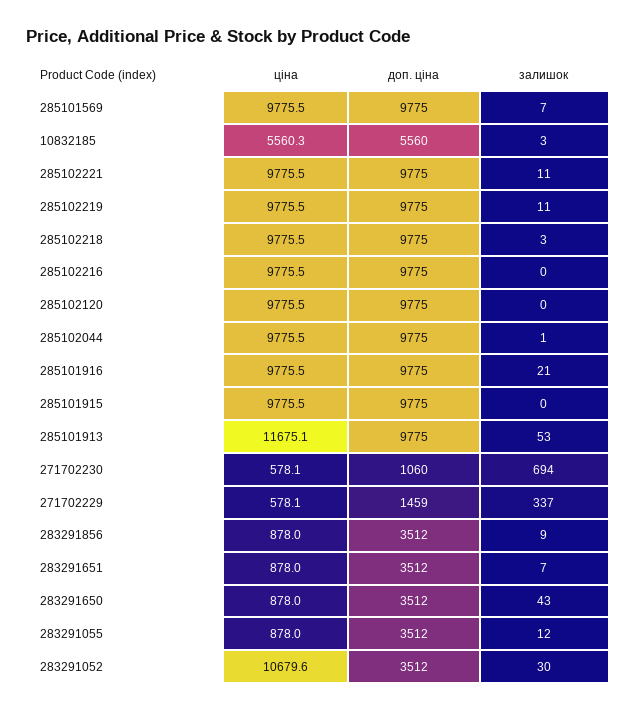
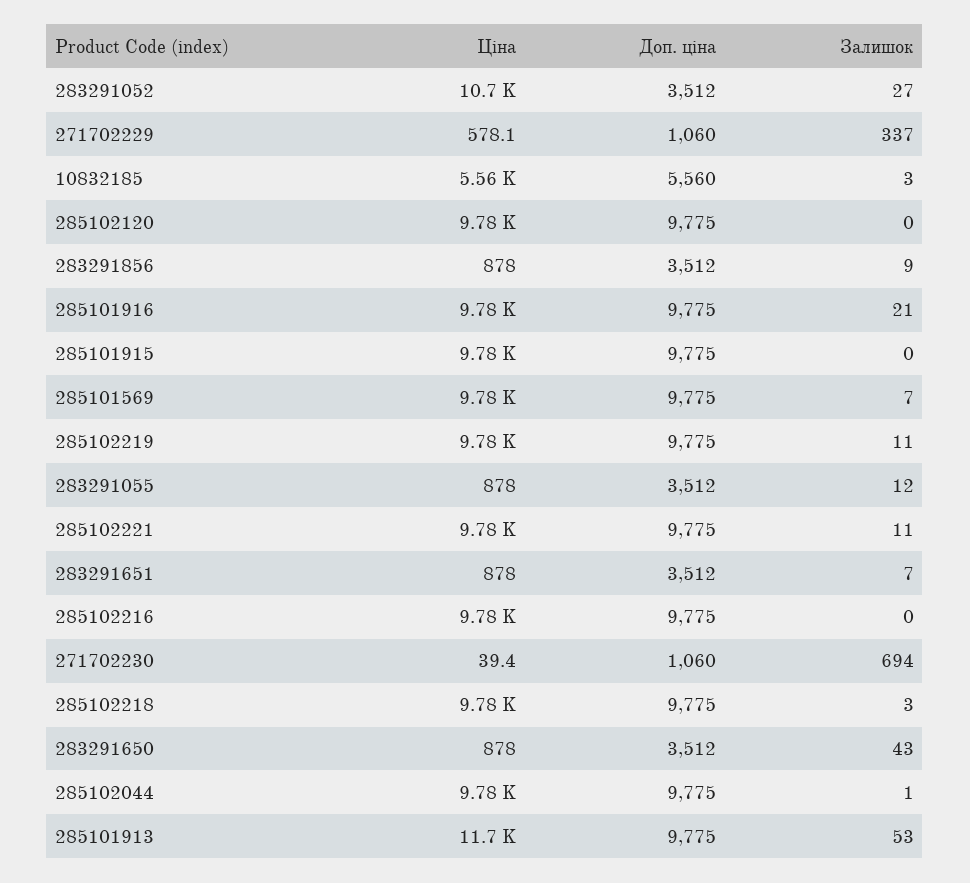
ціна, 271702230: 578.1 -> 39.4
доп. ціна, 271702229: 1459 -> 1060
залишок, 283291052: 30 -> 27

